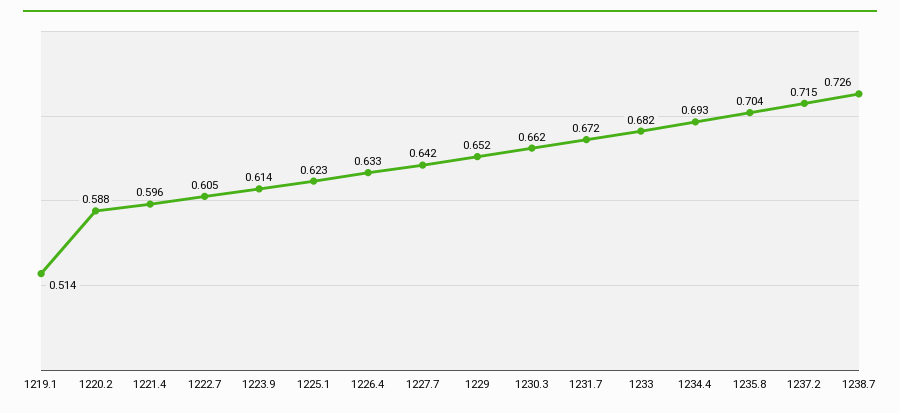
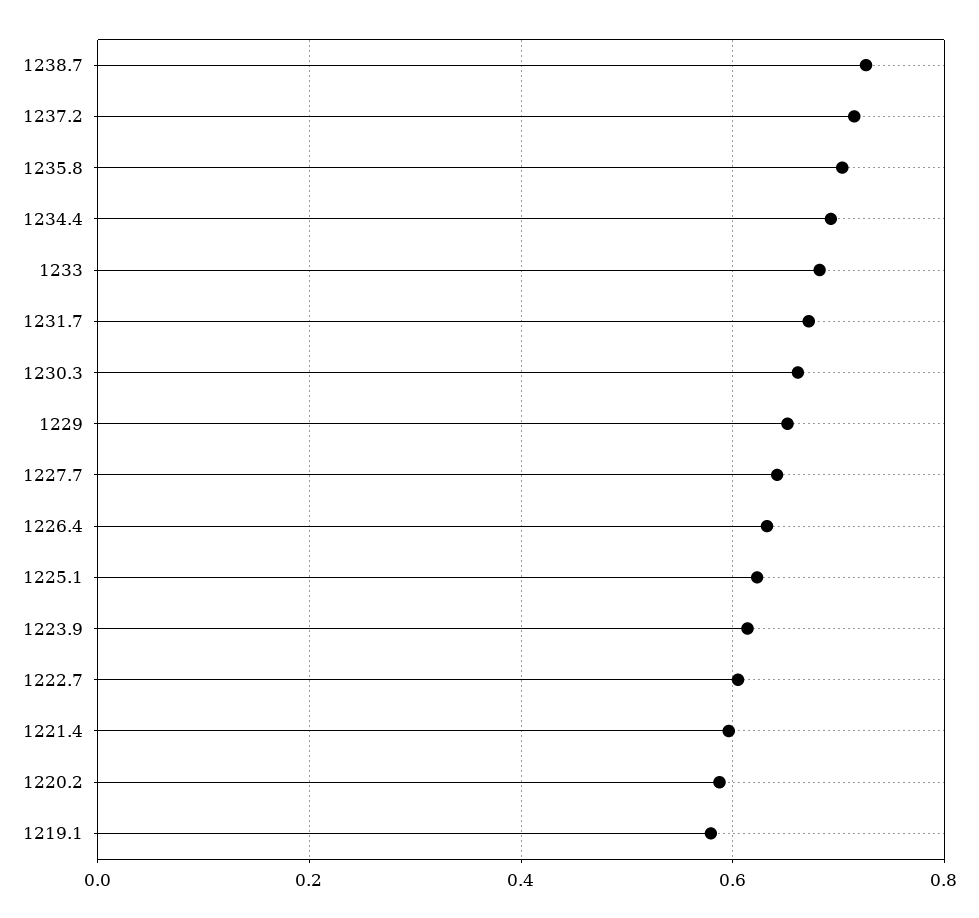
1219.1: 0.514 -> 0.58

